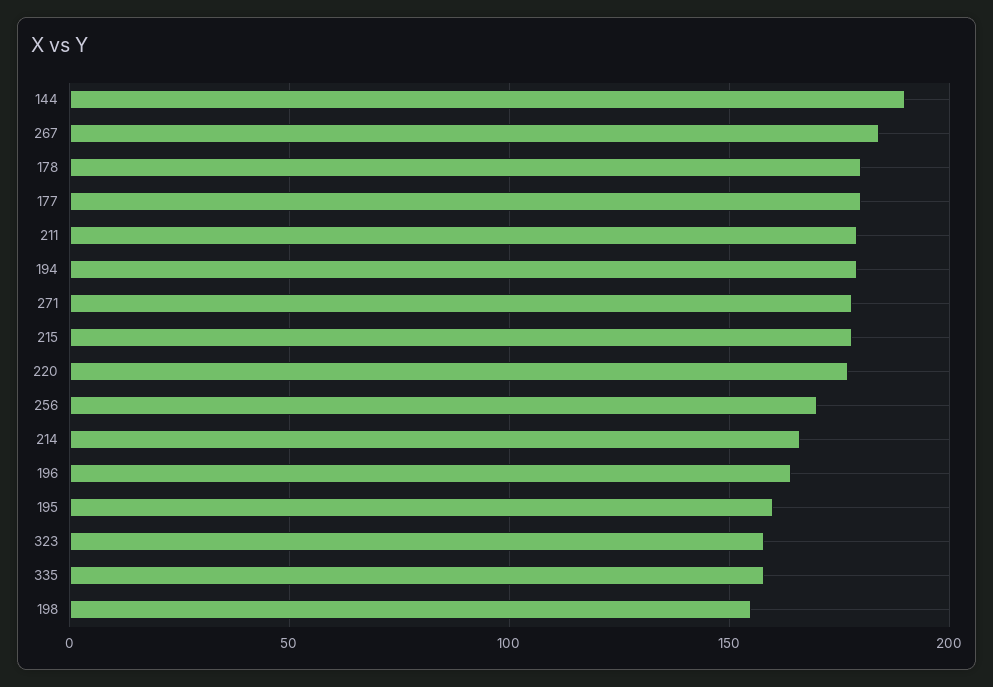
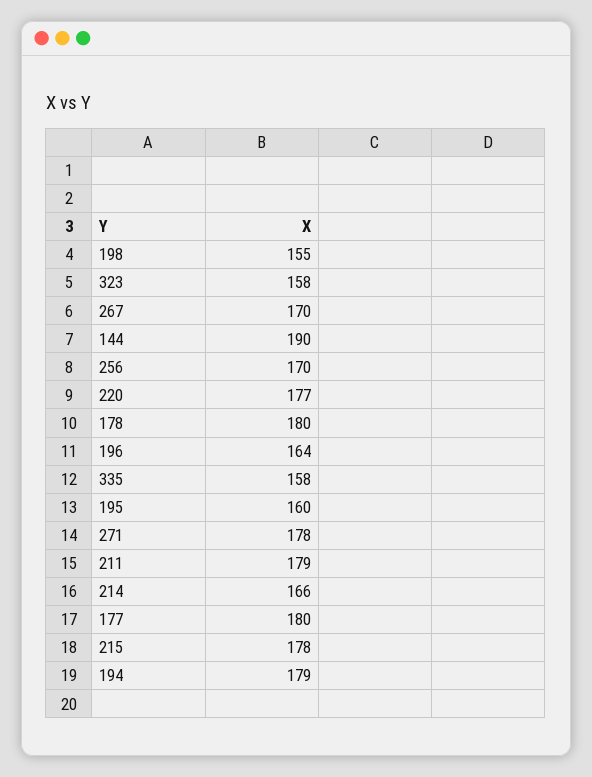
267: 185 -> 170

